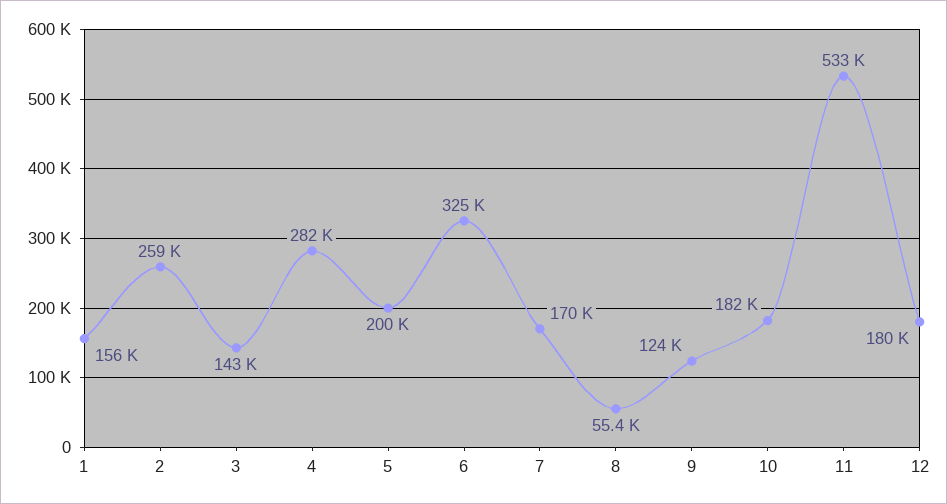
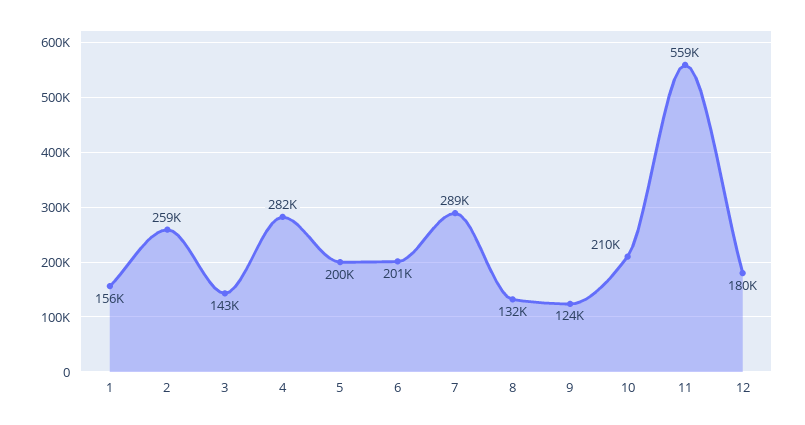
6: 325000 -> 201000
7: 170000 -> 289000
8: 55400 -> 132000
10: 182000 -> 210000
11: 533000 -> 559000

